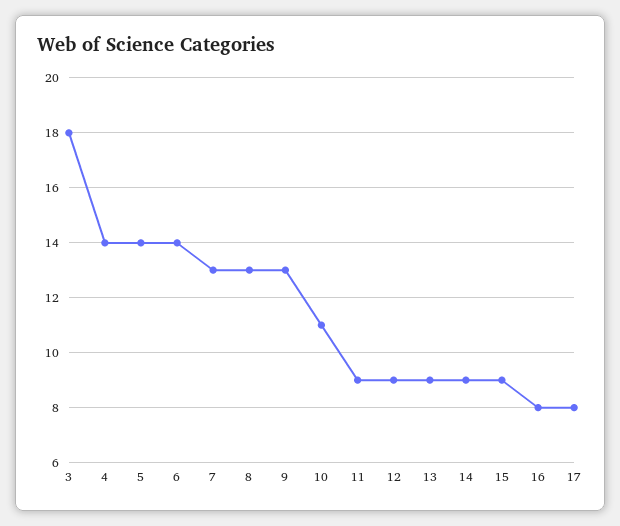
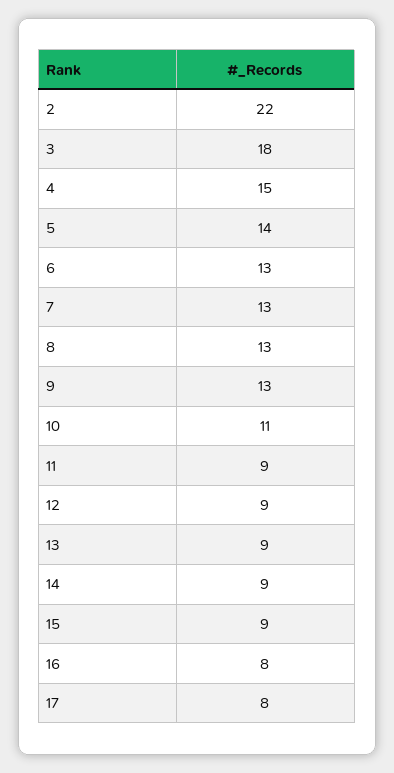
4: 14 -> 15
6: 14 -> 13
2: none -> 22

